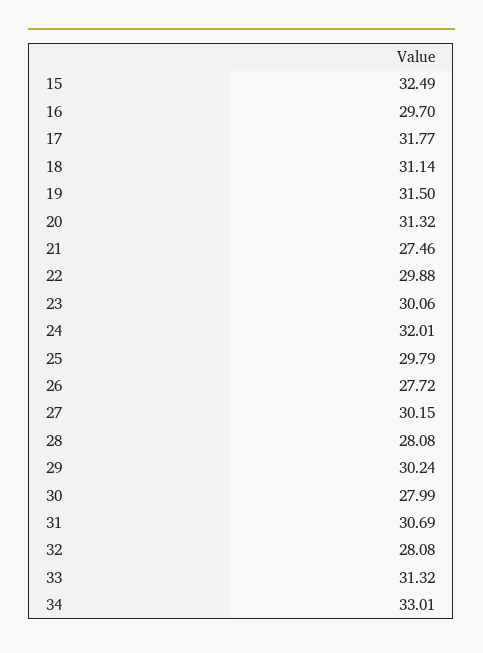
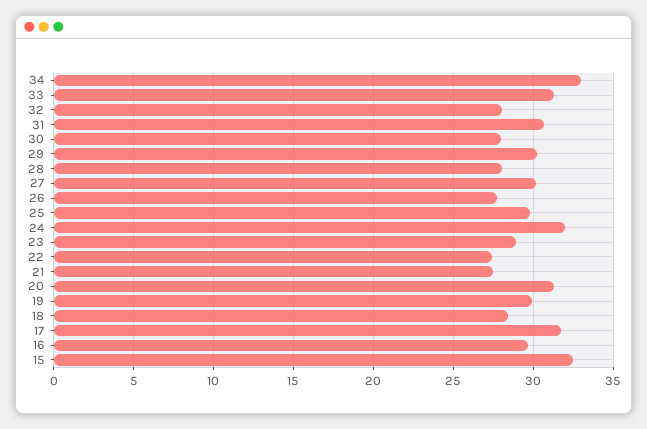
18: 31.14 -> 28.5
19: 31.5 -> 30
22: 29.88 -> 27.5
23: 30.06 -> 29

